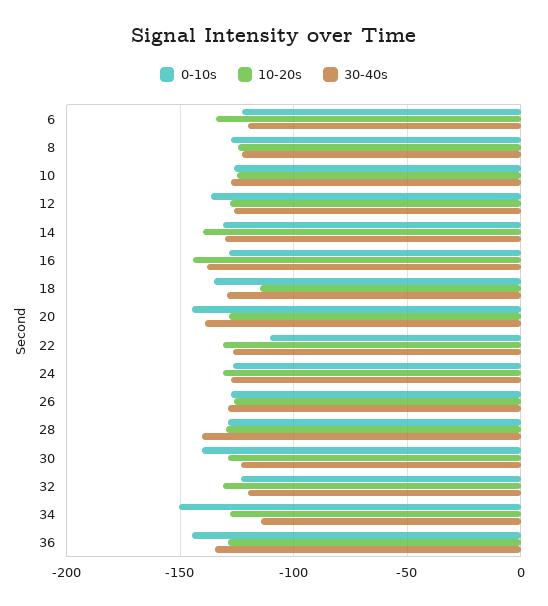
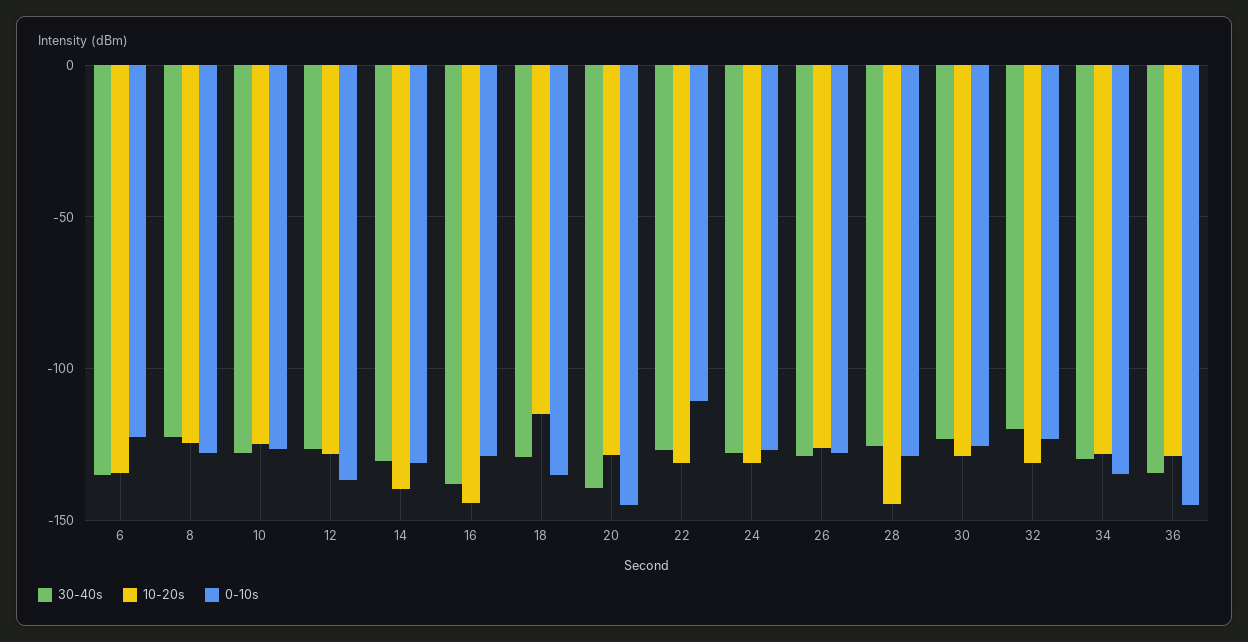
30-40s, 6: -120 -> -135
10-20s, 28: -130 -> -145
30-40s, 28: -140 -> -125
0-10s, 30: -140 -> -125
0-10s, 34: -150 -> -135
30-40s, 34: -115 -> -130

